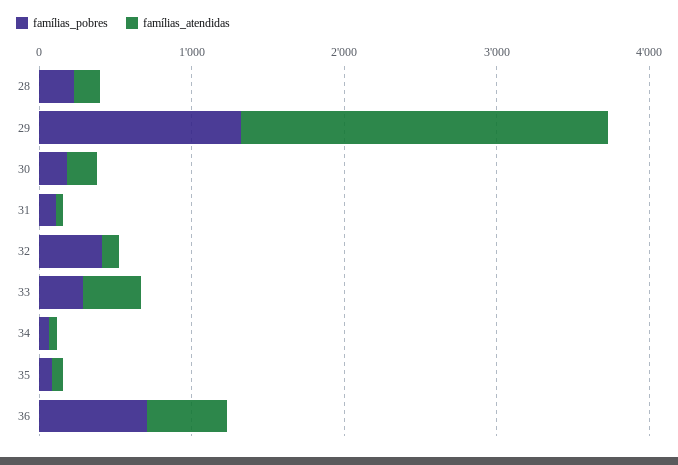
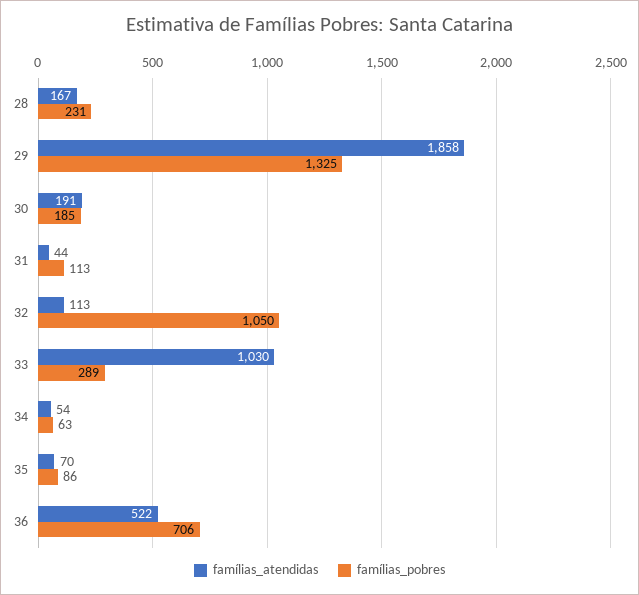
famílias_atendidas, 29: 2400 -> 1858
famílias_pobres, 32: 400 -> 1050
famílias_atendidas, 33: 400 -> 1030

